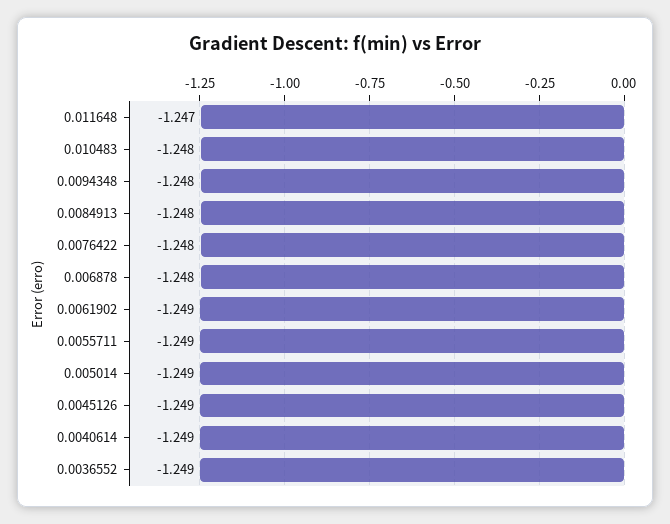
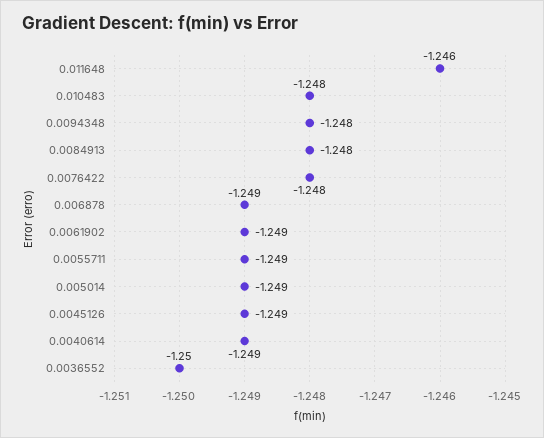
0.011648: -1.247 -> -1.246
0.006878: -1.248 -> -1.249
0.0036552: -1.249 -> -1.25

